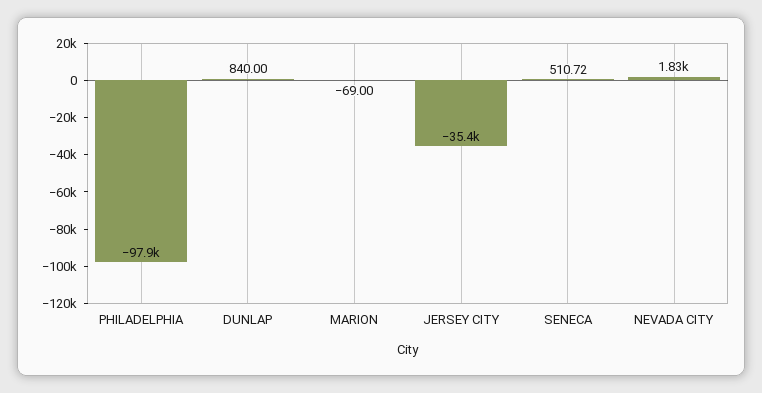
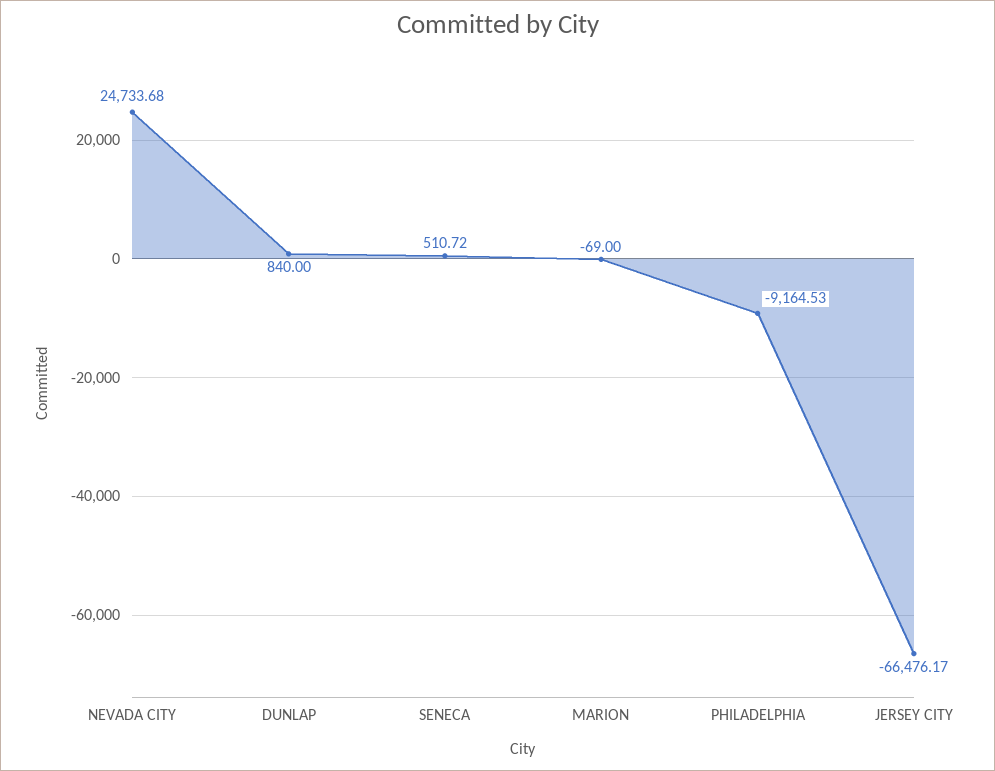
PHILADELPHIA: -97900 -> -9164.53
JERSEY CITY: -35400 -> -66476.17
NEVADA CITY: 1830 -> 24733.68

